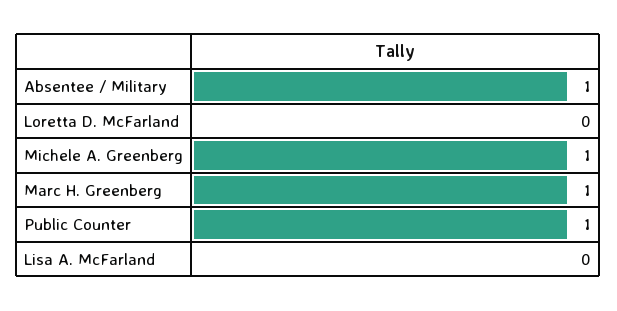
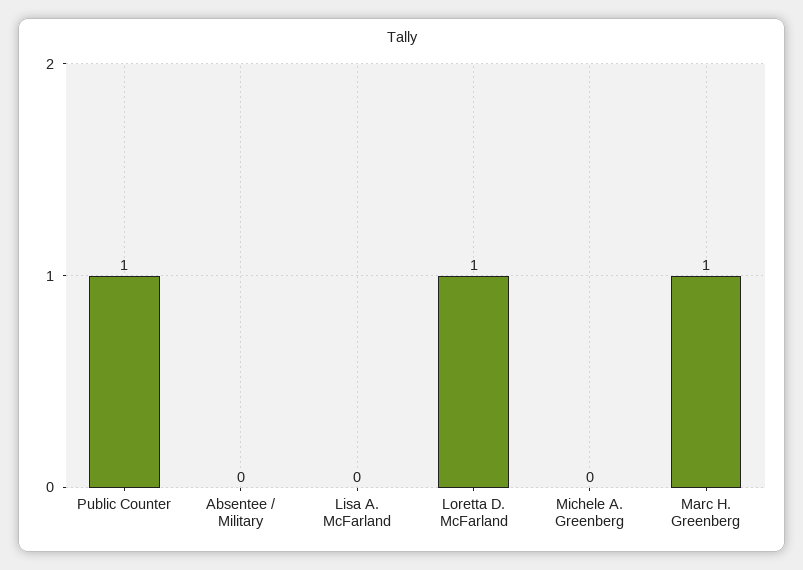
Absentee / Military: 1 -> 0
Loretta D. McFarland: 0 -> 1
Michele A. Greenberg: 1 -> 0

